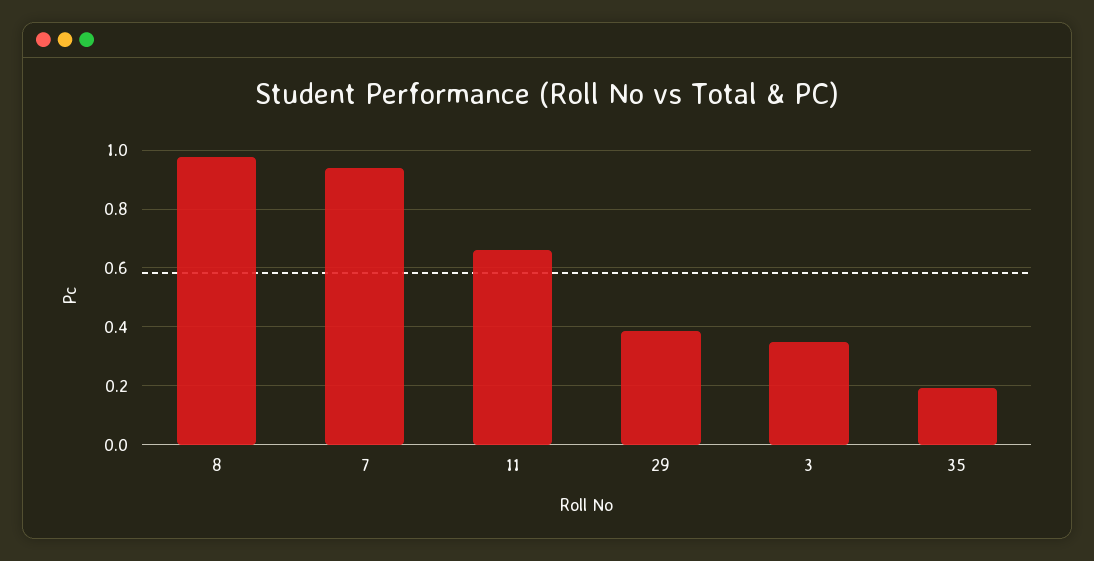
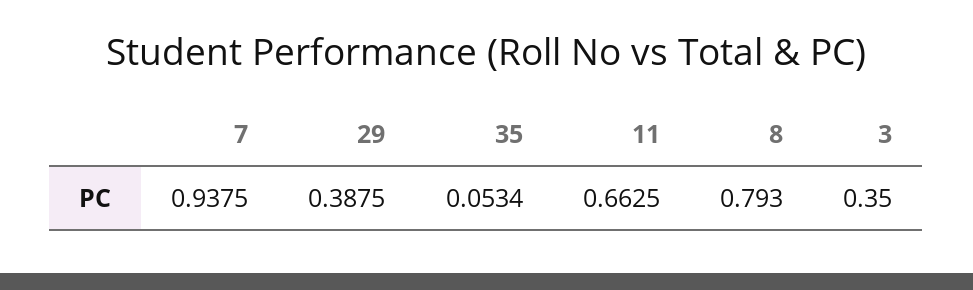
8: 0.975 -> 0.793
35: 0.2 -> 0.0534

